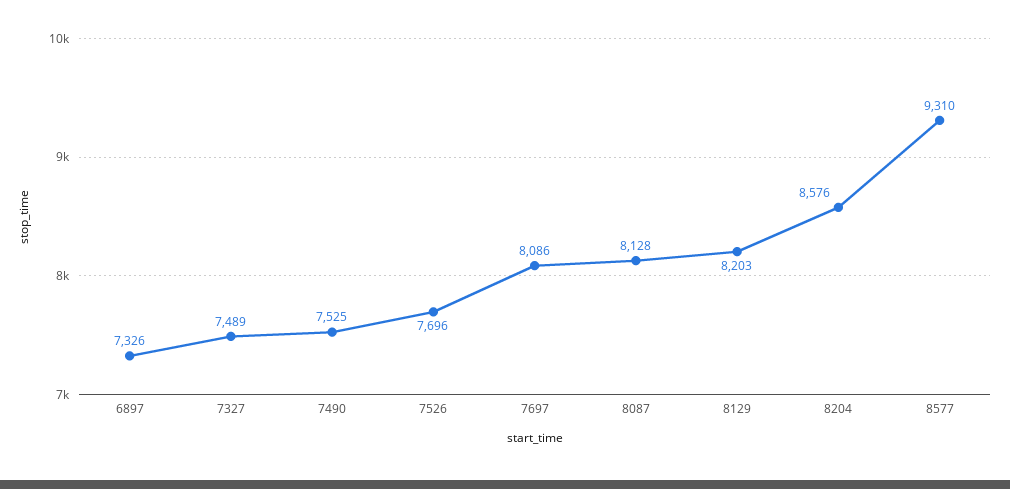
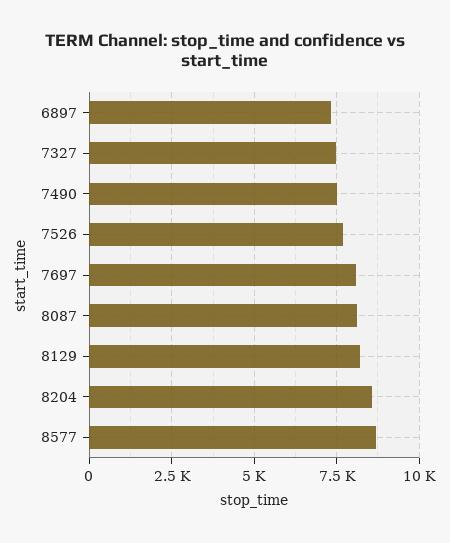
8577: 9310 -> 8750

